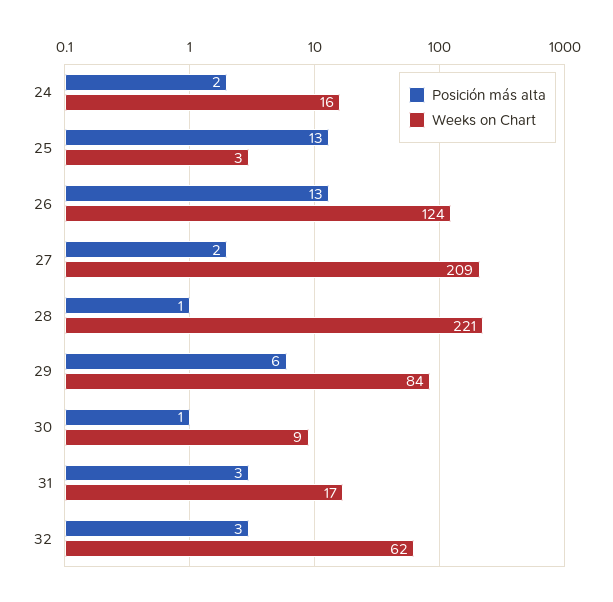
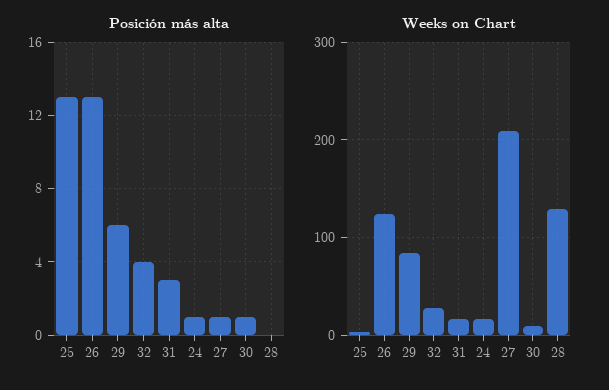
Posición más alta, 24: 2 -> 1
Posición más alta, 27: 2 -> 1
Posición más alta, 28: 1 -> 0
Weeks on Chart, 28: 221 -> 130
Posición más alta, 32: 3 -> 4
Weeks on Chart, 32: 62 -> 30

